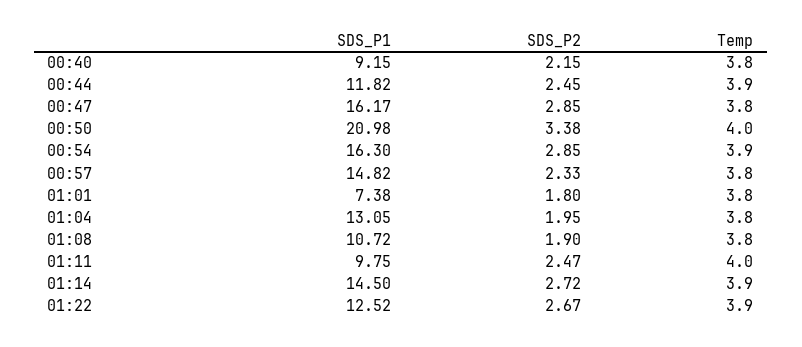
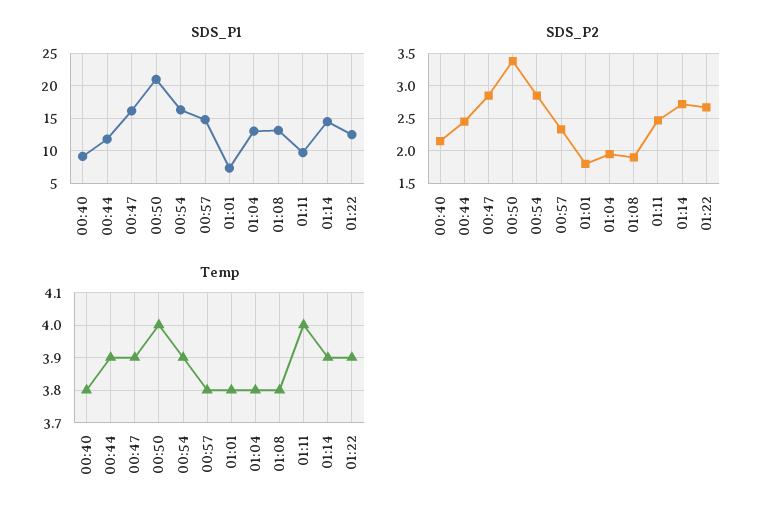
Temp, 00:47: 3.8 -> 3.9
SDS_P1, 01:08: 10.72 -> 13

